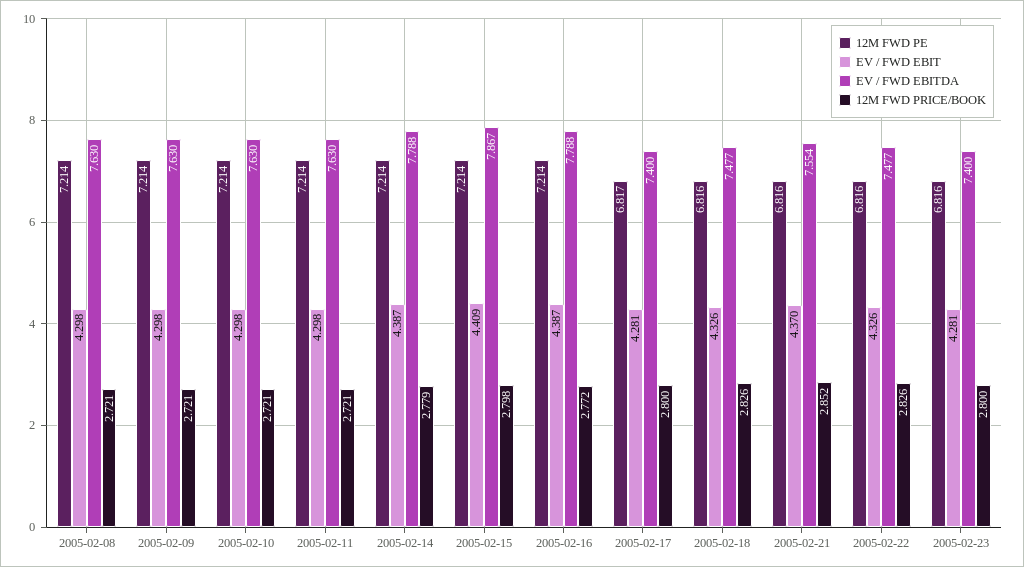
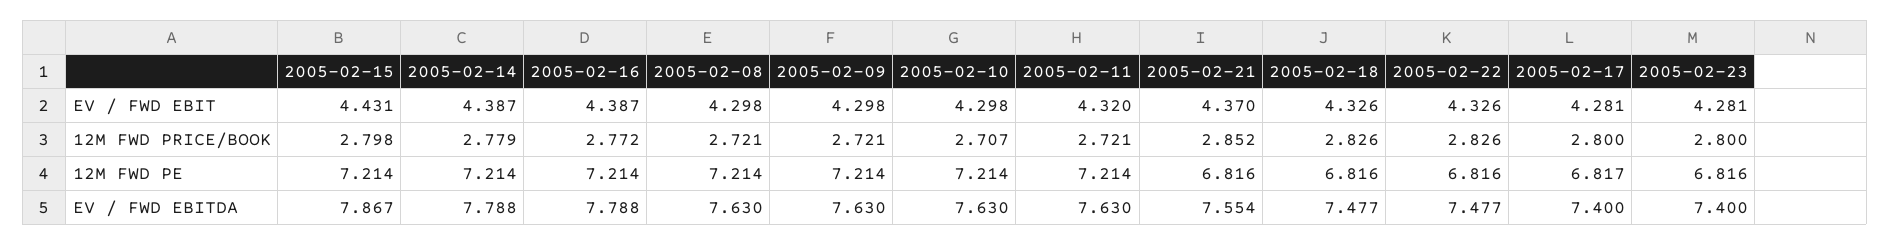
12M FWD PRICE/BOOK, 2005-02-10: 2.721 -> 2.707
EV / FWD EBIT, 2005-02-11: 4.298 -> 4.32
EV / FWD EBIT, 2005-02-15: 4.409 -> 4.431

